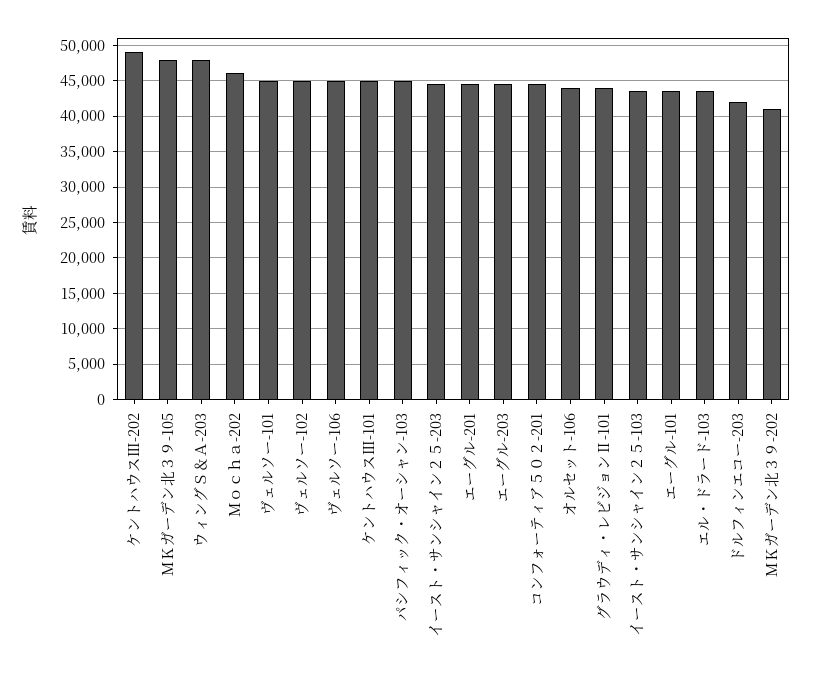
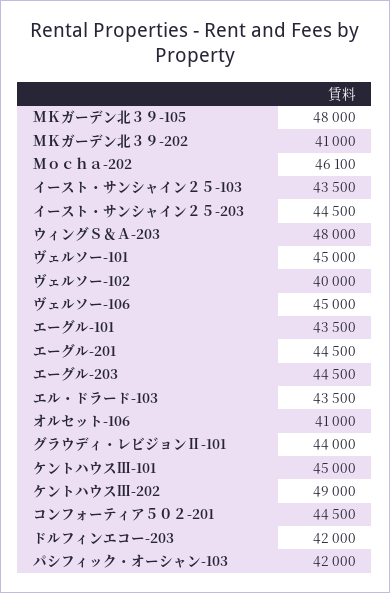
ヴェルソー-102: 45000 -> 40000
パシフィック・オーシャン-103: 45000 -> 42000
オルセット-106: 44000 -> 41000

